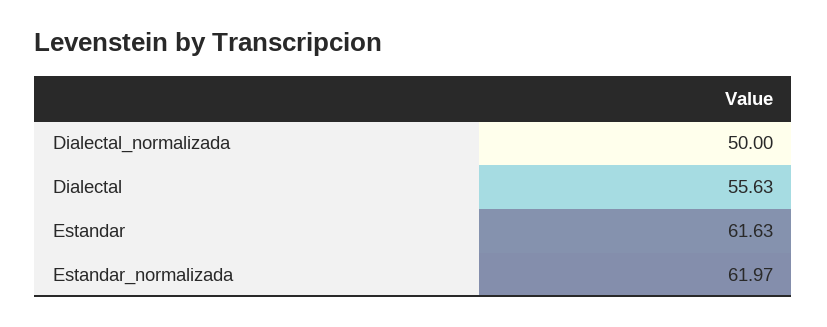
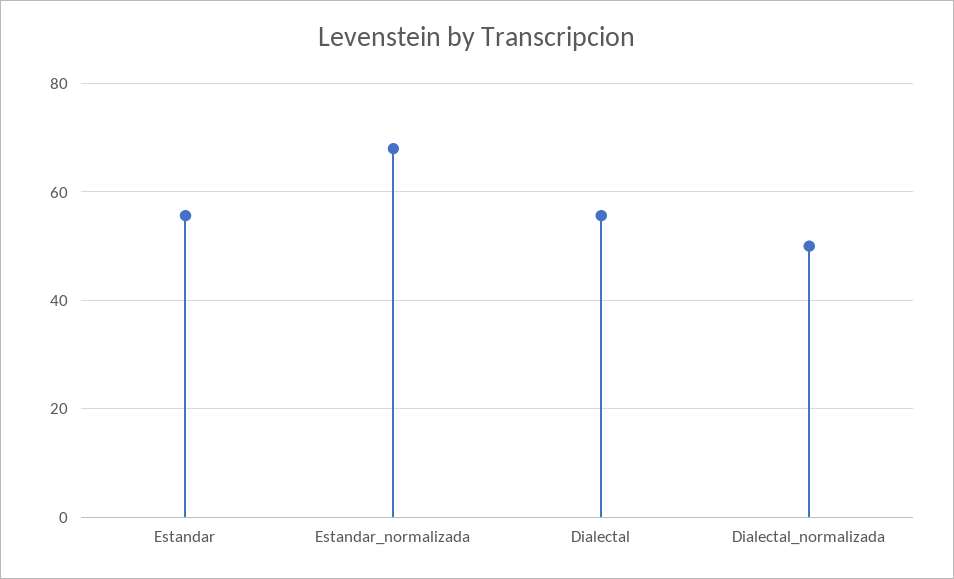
Estandar: 61.63 -> 56
Estandar_normalizada: 61.97 -> 68

